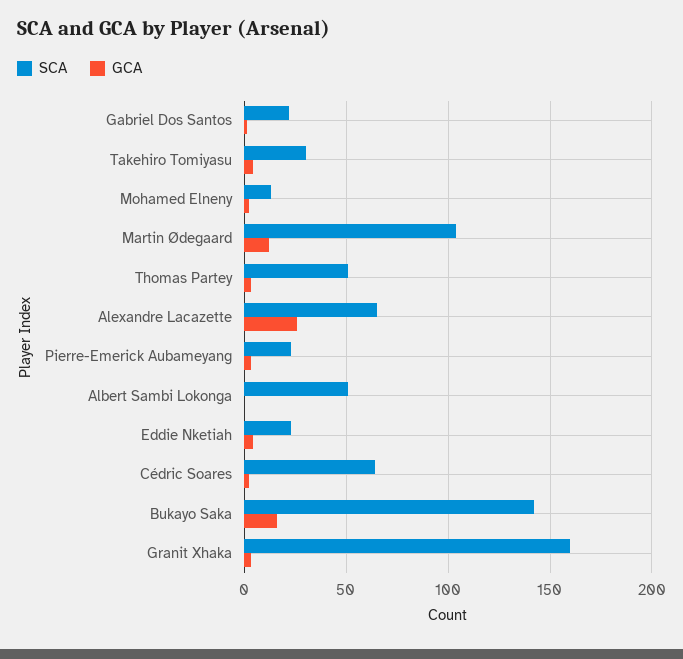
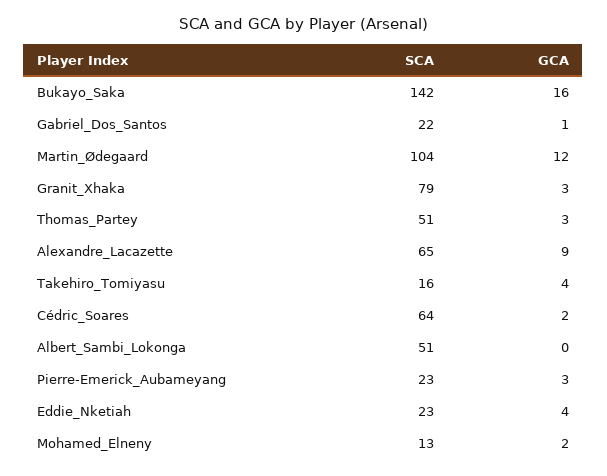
SCA, Takehiro Tomiyasu: 30 -> 16
GCA, Alexandre Lacazette: 25 -> 9
SCA, Granit Xhaka: 160 -> 79

